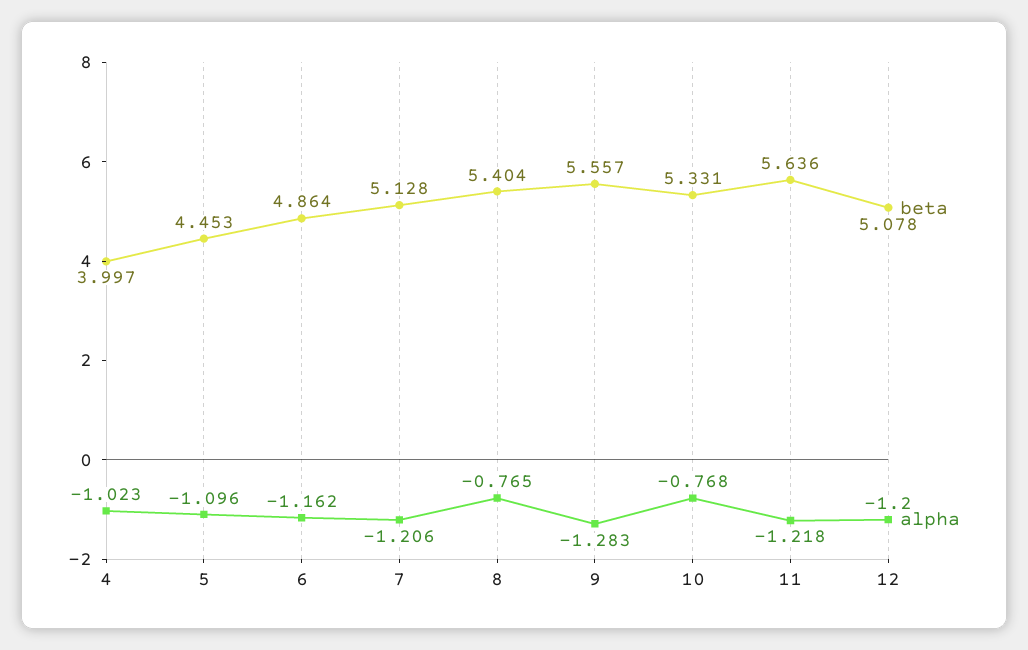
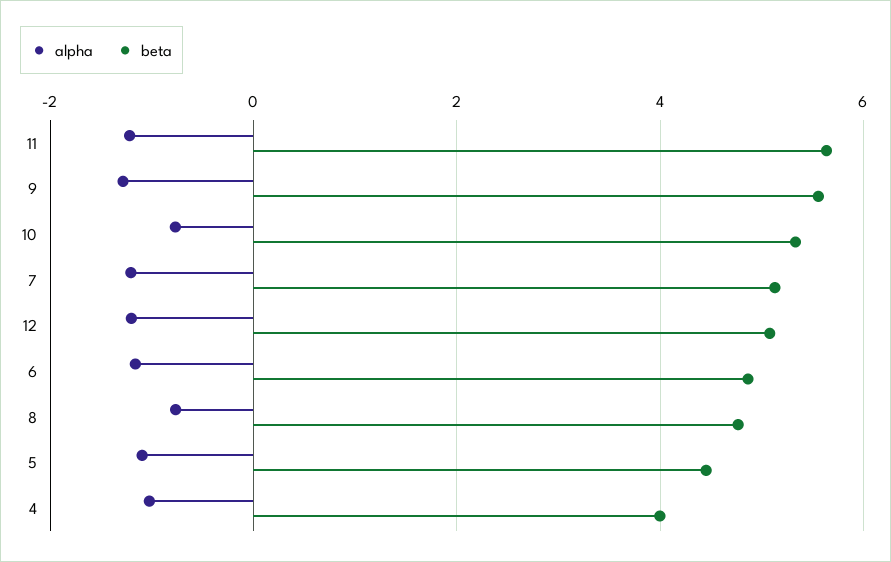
beta, 8: 5.404 -> 4.8

